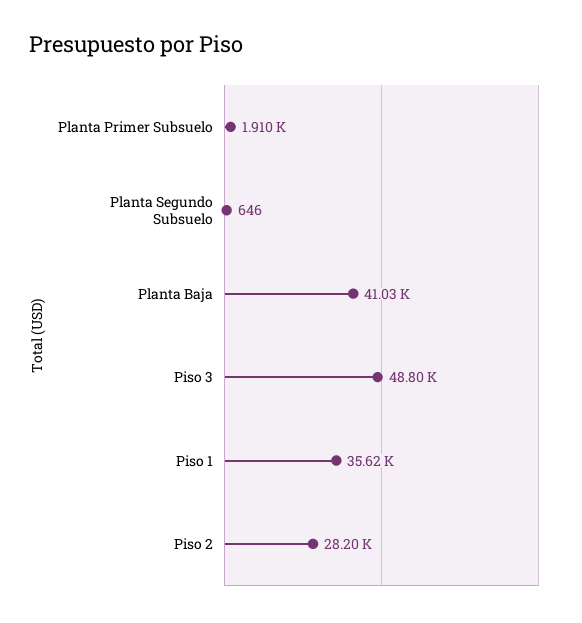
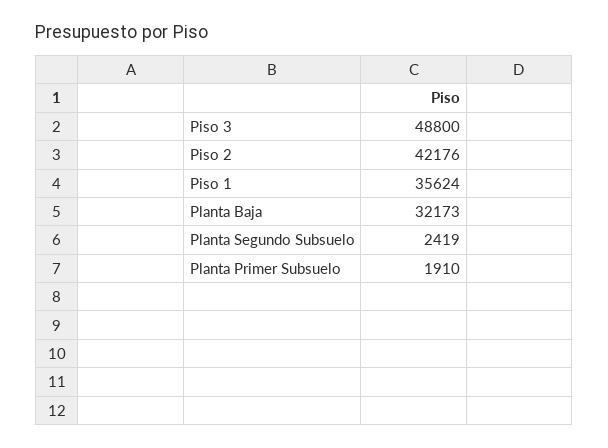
Planta Segundo Subsuelo: 646 -> 2419
Planta Baja: 41030 -> 32173
Piso 2: 28200 -> 42176

